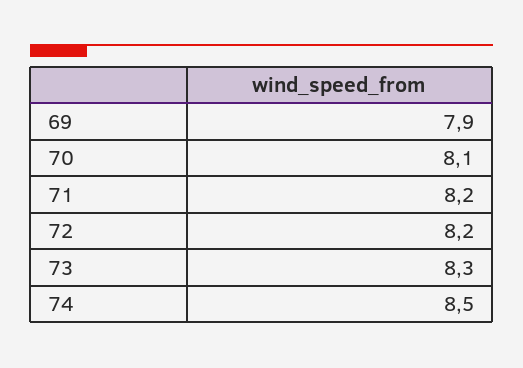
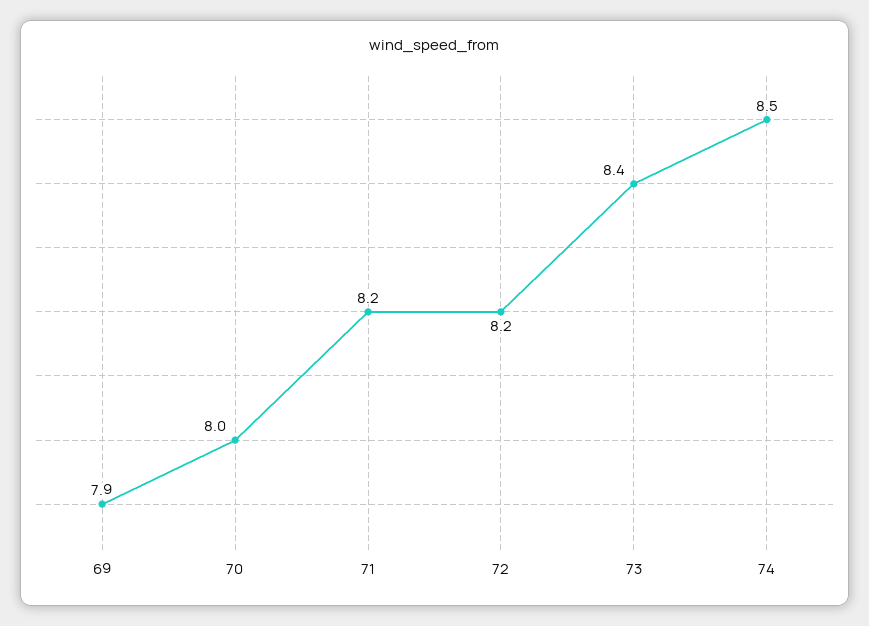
70: 8.1 -> 8
73: 8.3 -> 8.4

